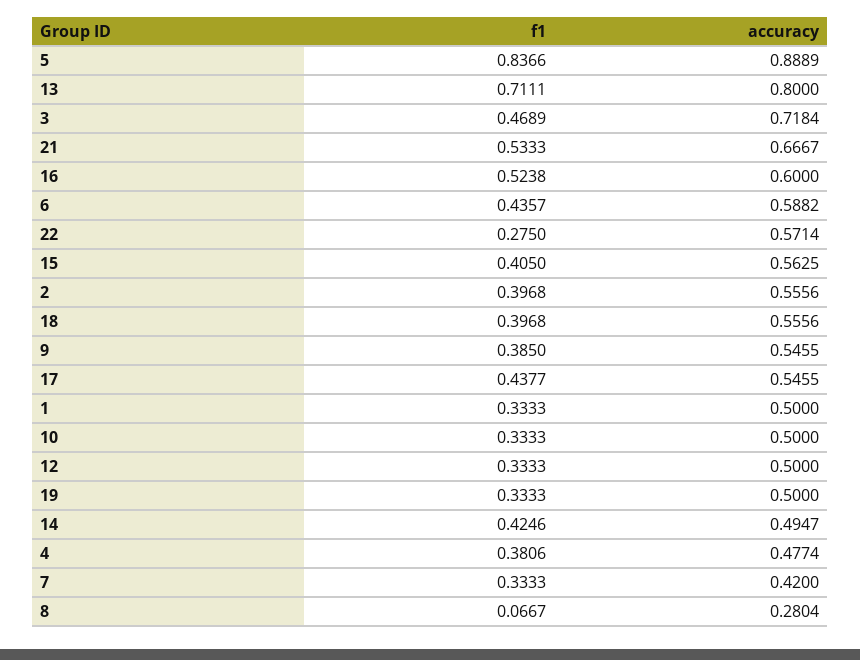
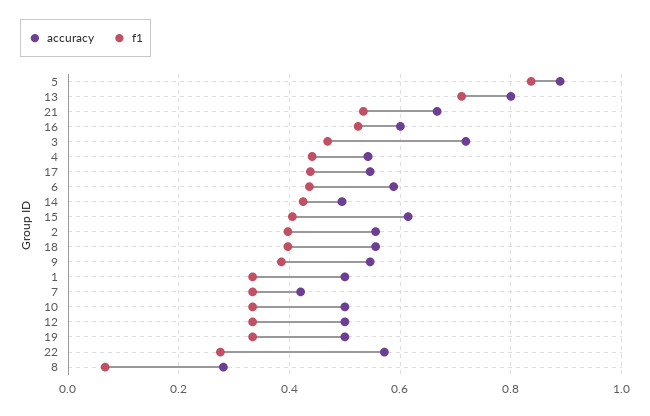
accuracy, 15: 0.5625 -> 0.62
f1, 4: 0.3806 -> 0.44
accuracy, 4: 0.4774 -> 0.54

